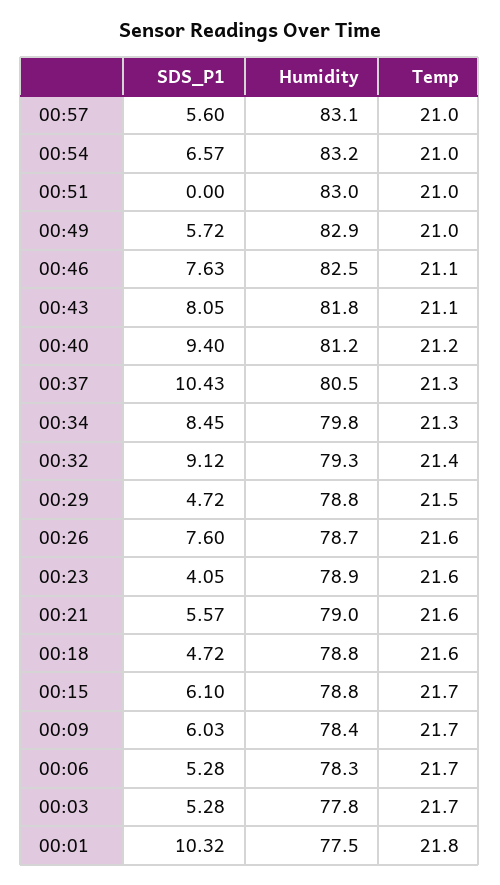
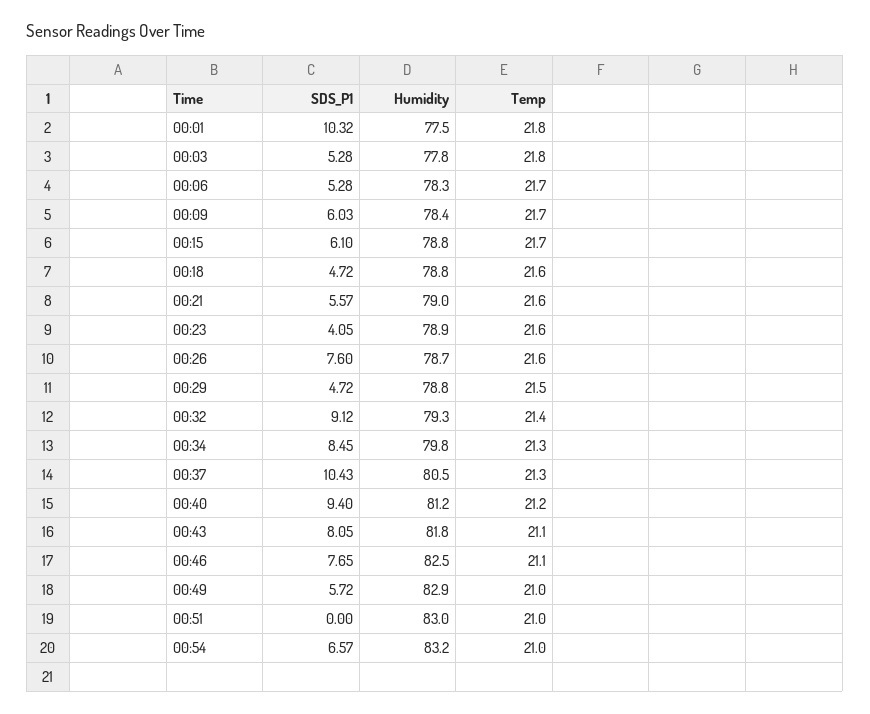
SDS_P1, 00:57: 5.6 -> none
Humidity, 00:57: 83.1 -> none
Temp, 00:57: 21 -> none
SDS_P1, 00:46: 7.63 -> 7.65
Temp, 00:03: 21.7 -> 21.8

